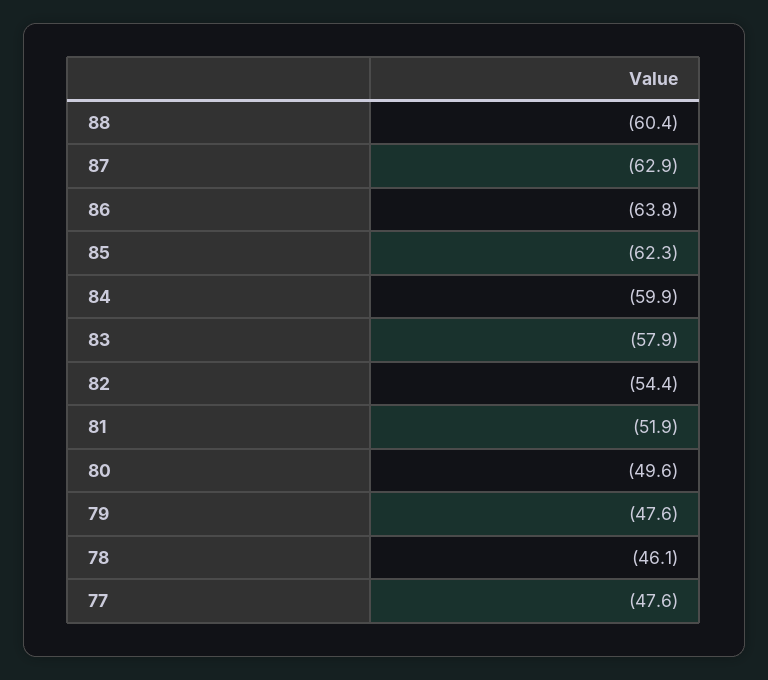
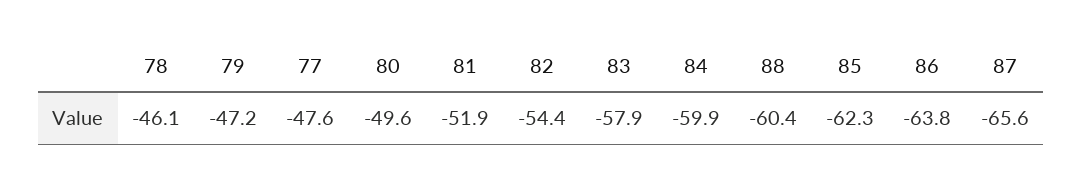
87: -62.9 -> -65.6
79: -47.6 -> -47.2

